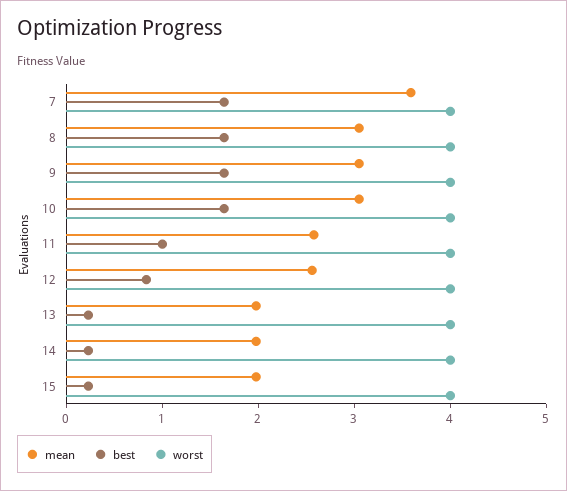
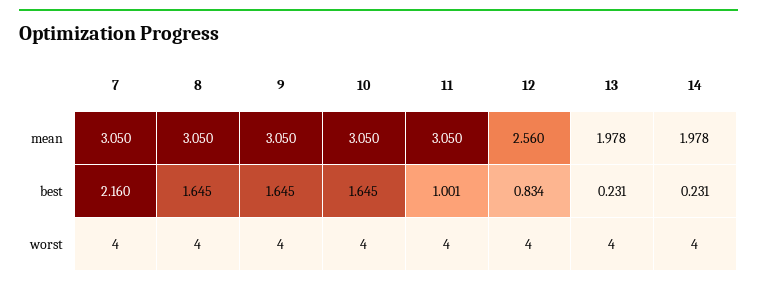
mean, 7: 3.6 -> 3.05
best, 7: 1.6 -> 2.16
mean, 11: 2.6 -> 3.05
mean, 15: 2 -> none
best, 15: 0.2 -> none
worst, 15: 4 -> none

